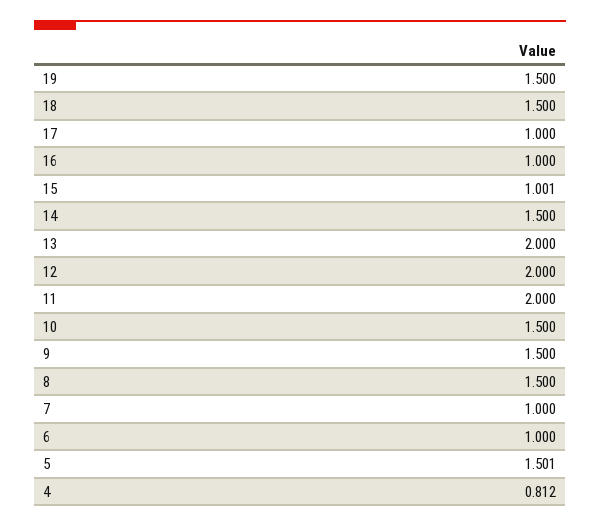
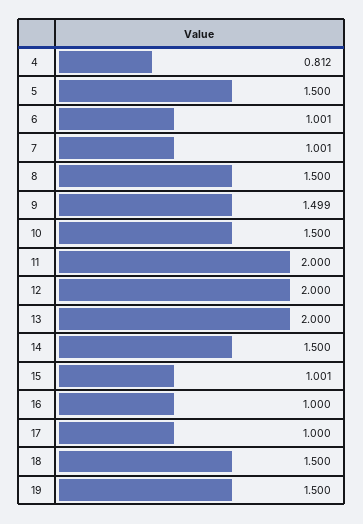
9: 1.5 -> 1.499
7: 1 -> 1.001
6: 1 -> 1.001
5: 1.501 -> 1.5

